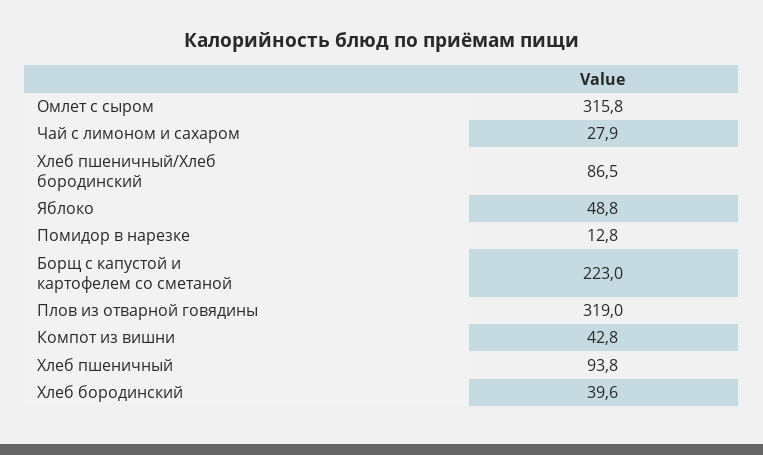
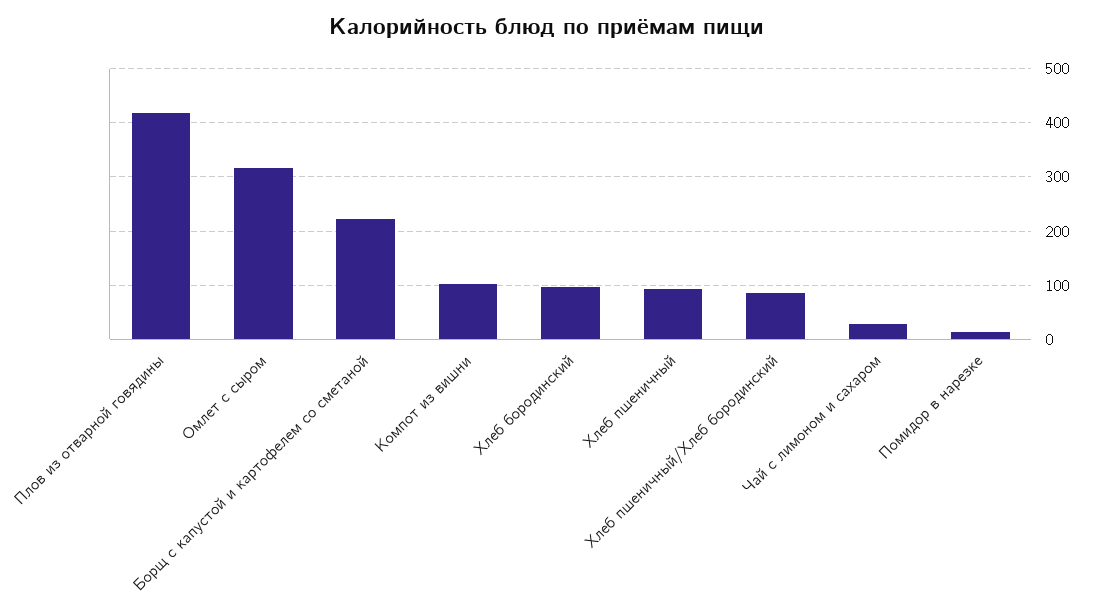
Яблоко: 48.8 -> none
Плов из отварной говядины: 319 -> 420
Компот из вишни: 42.8 -> 100
Хлеб бородинский: 39.6 -> 100

